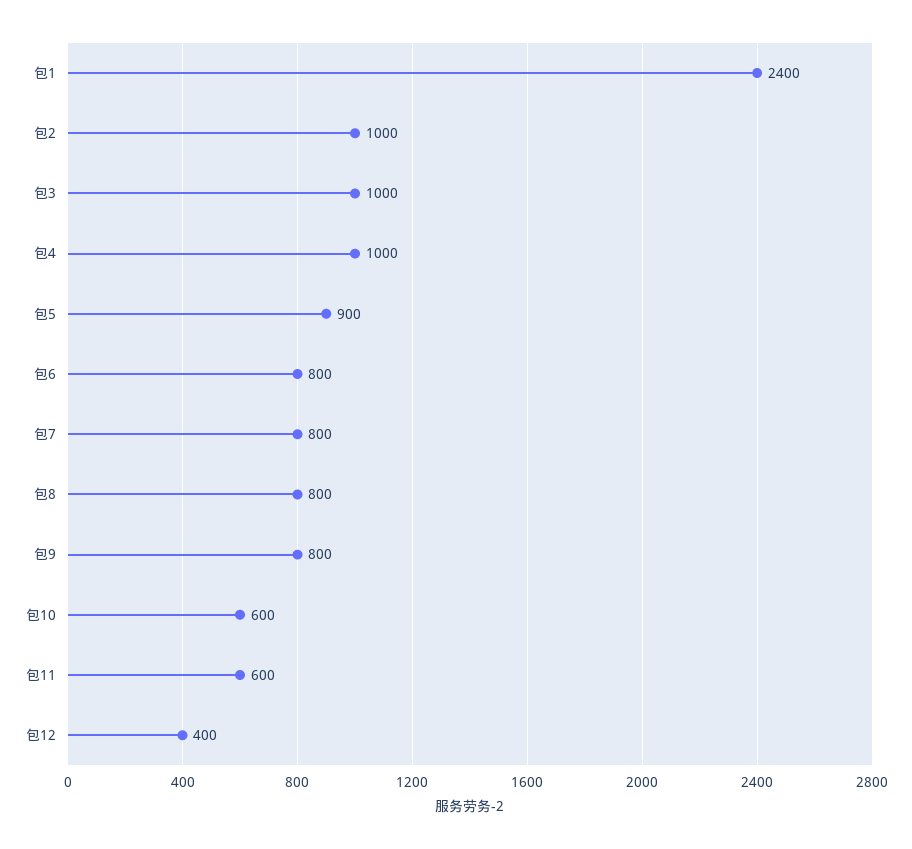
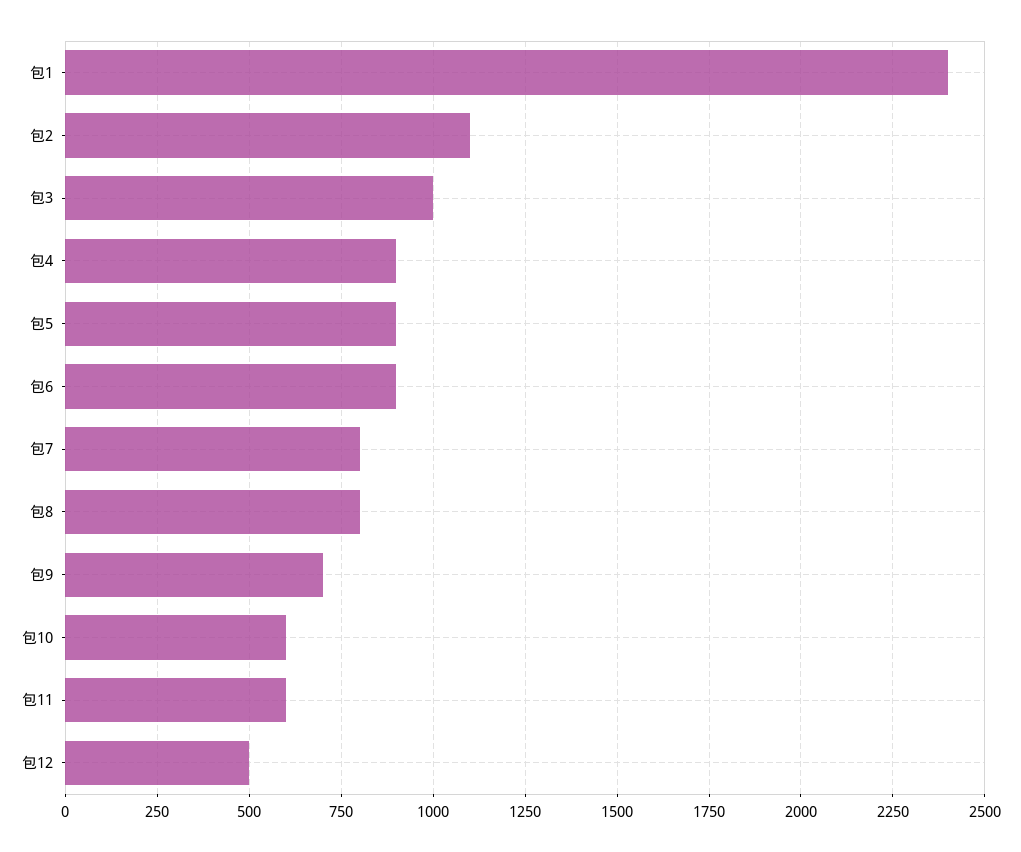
包2: 1000 -> 1100
包4: 1000 -> 900
包6: 800 -> 900
包9: 800 -> 700
包12: 400 -> 500

